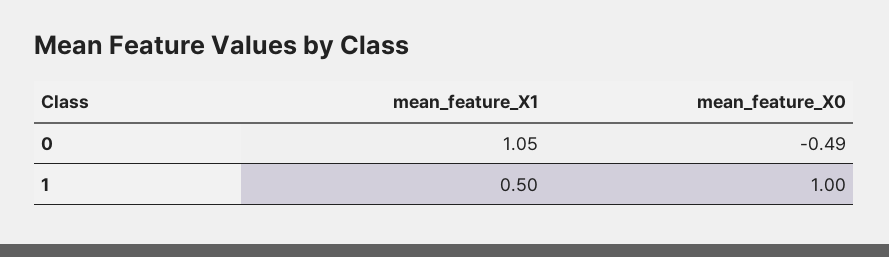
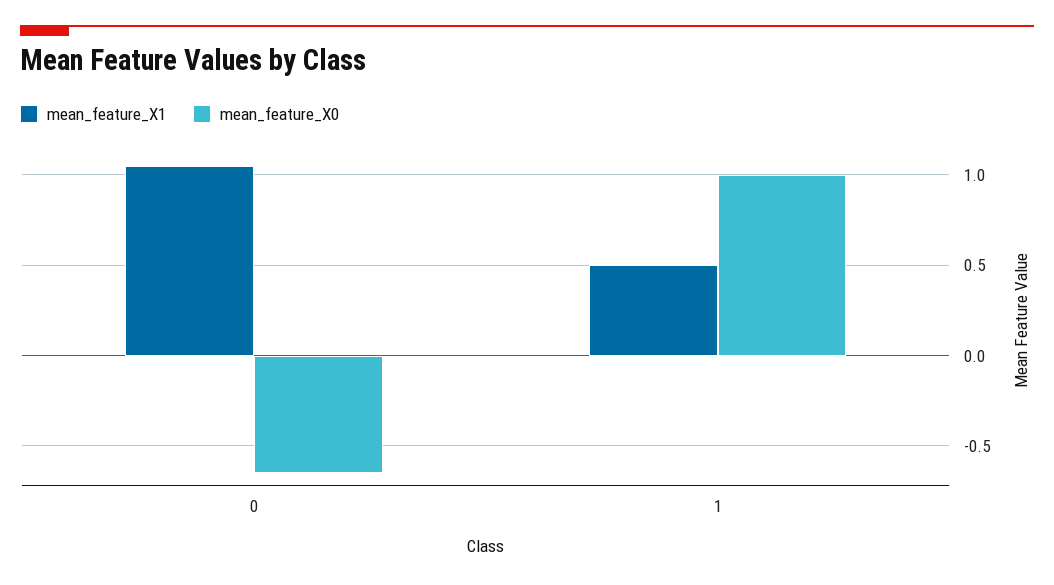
mean_feature_X0, 0: -0.49 -> -0.65

